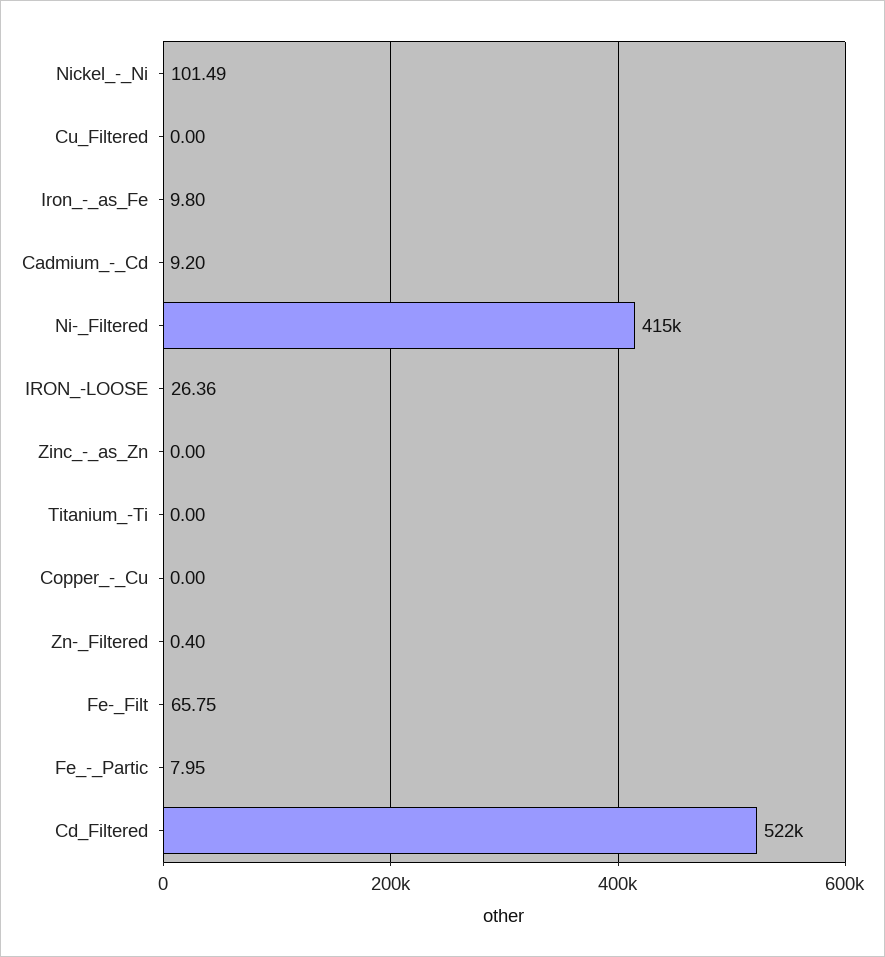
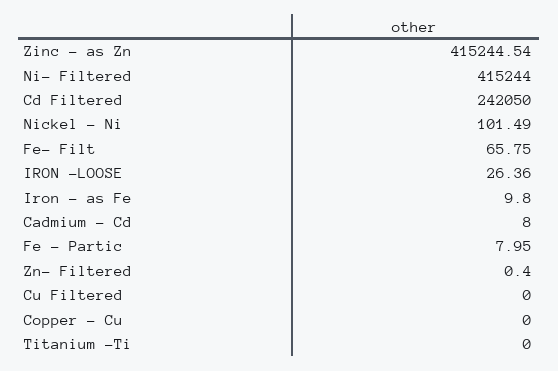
Cadmium_-_Cd: 9.2 -> 8
Zinc_-_as_Zn: 0 -> 415244.54
Cd_Filtered: 522000 -> 242050

